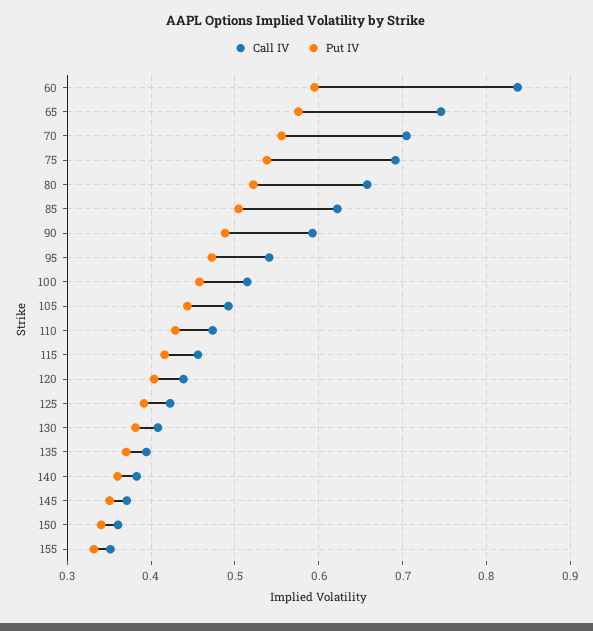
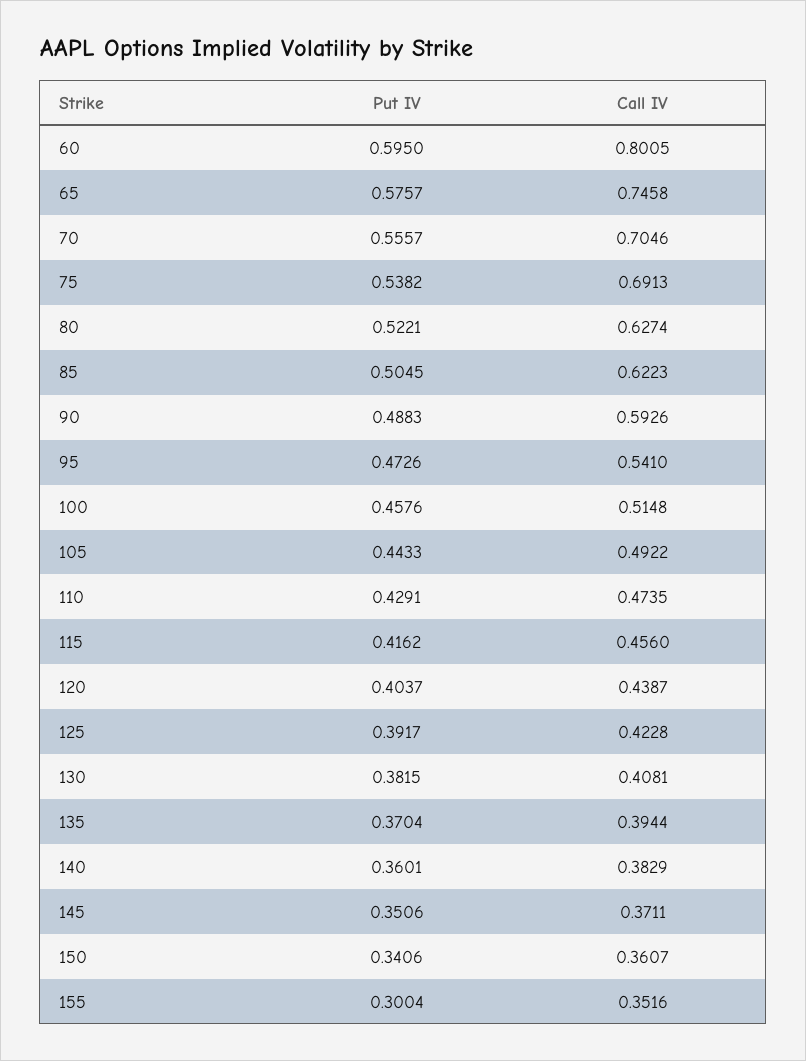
Call IV, 60: 0.84 -> 0.8005
Call IV, 80: 0.66 -> 0.6274
Put IV, 155: 0.33 -> 0.3004

